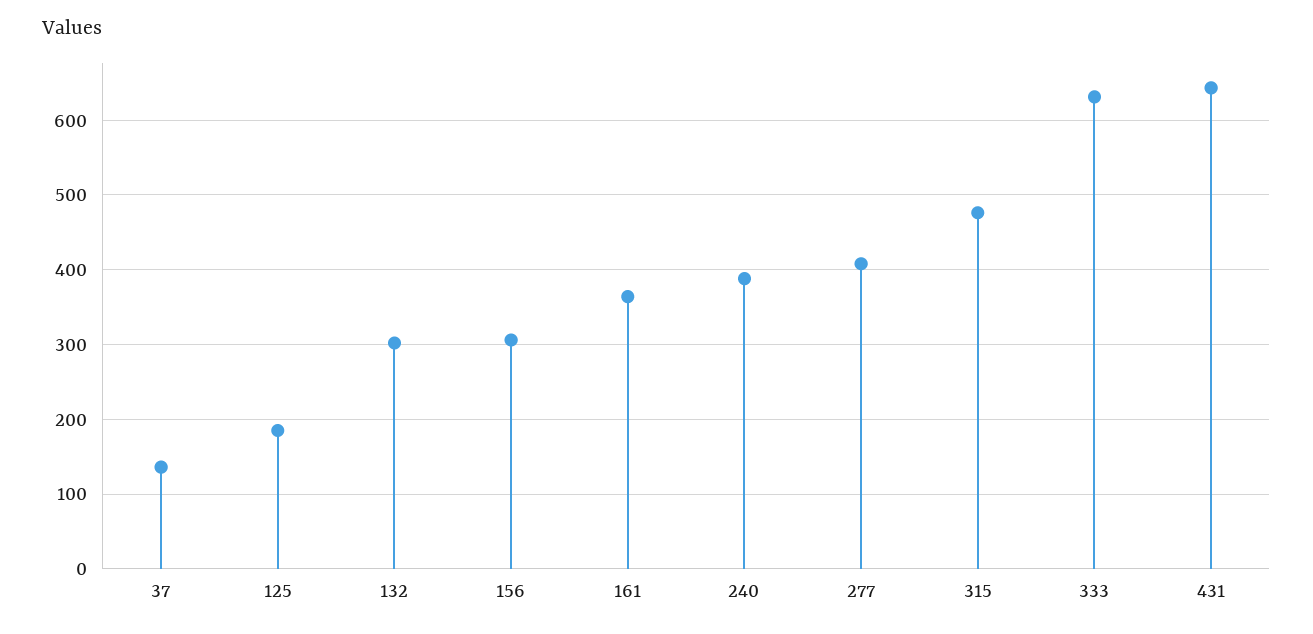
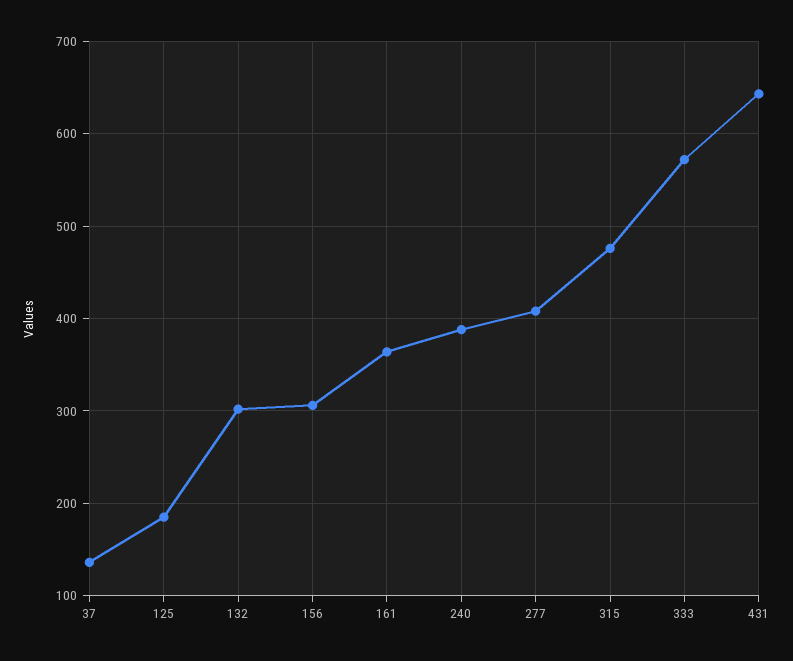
333: 630 -> 570

